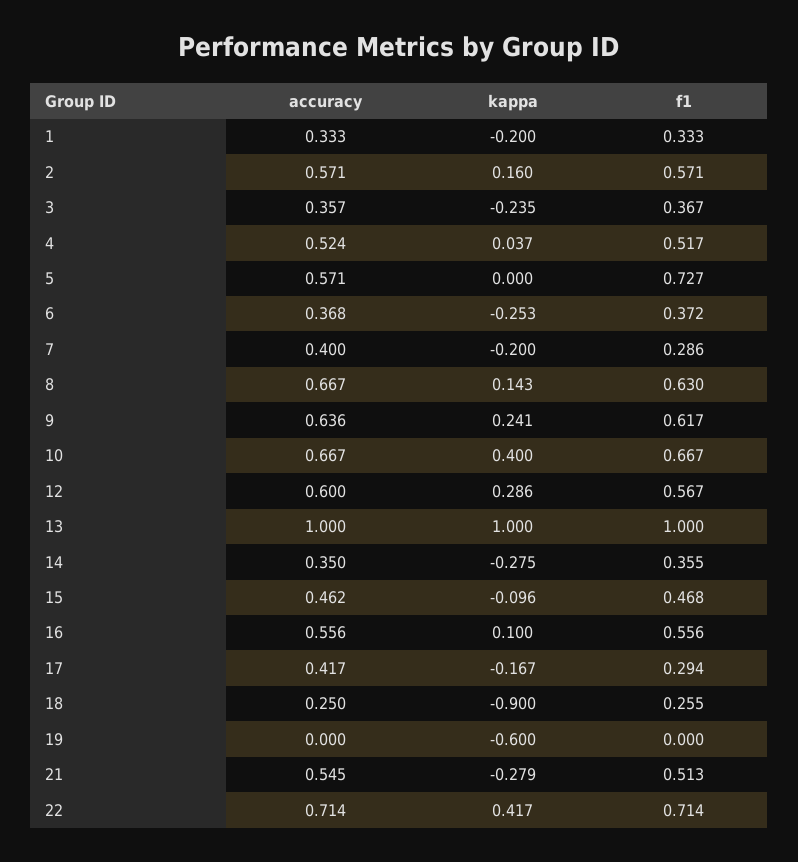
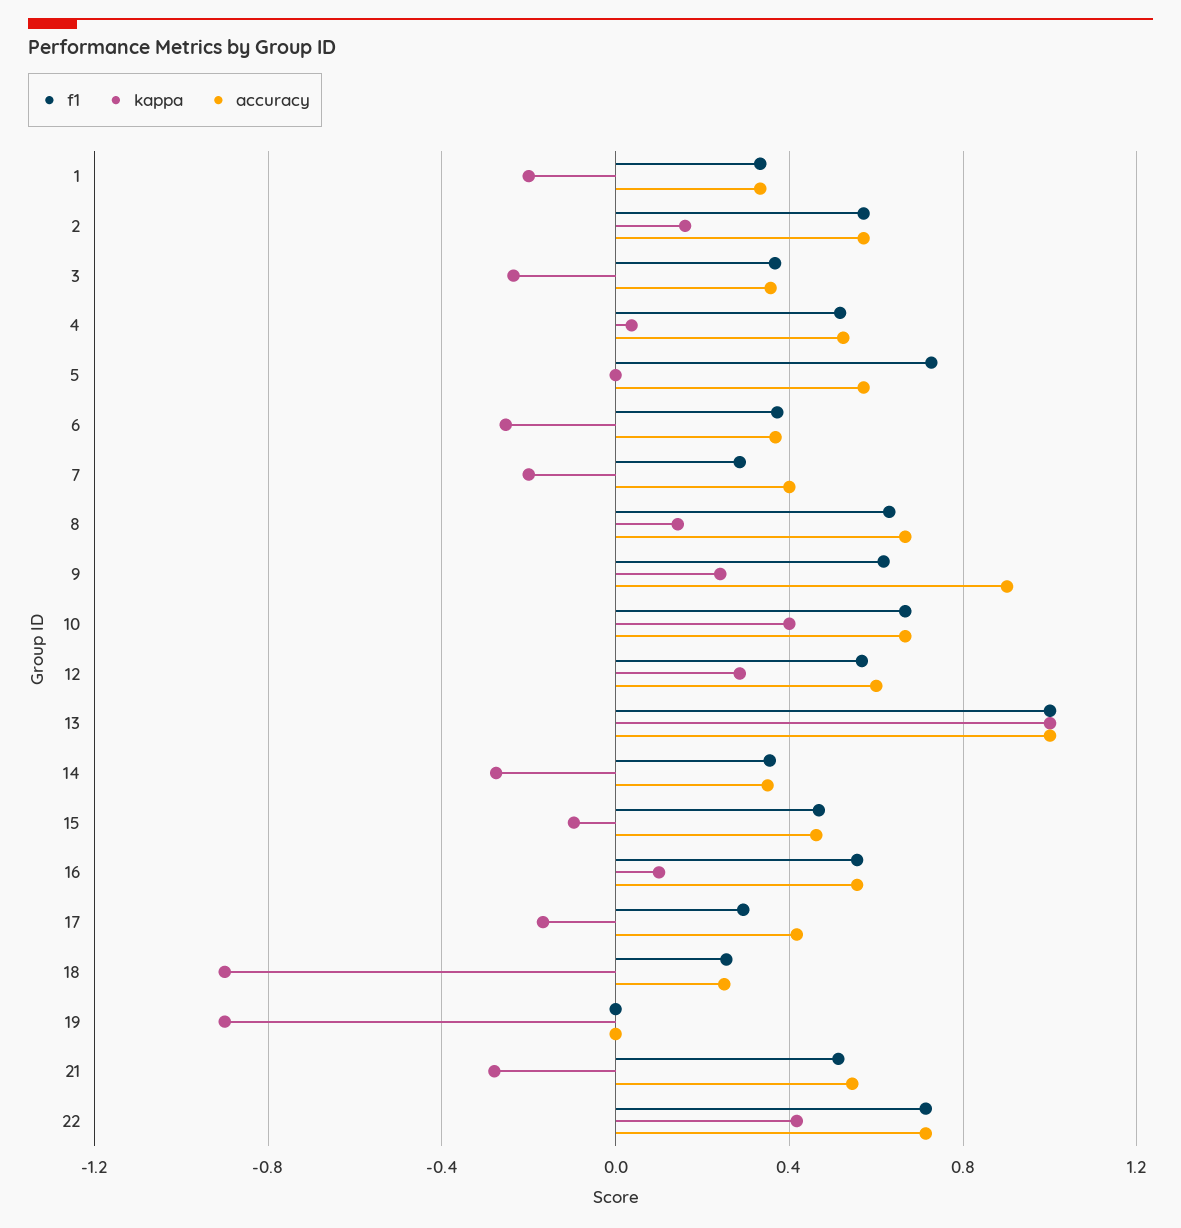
accuracy, 9: 0.636 -> 0.9
kappa, 19: -0.6 -> -0.9

